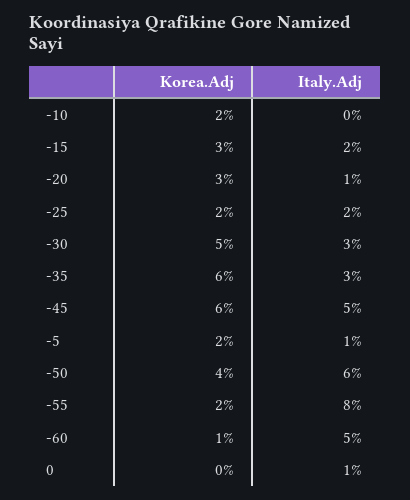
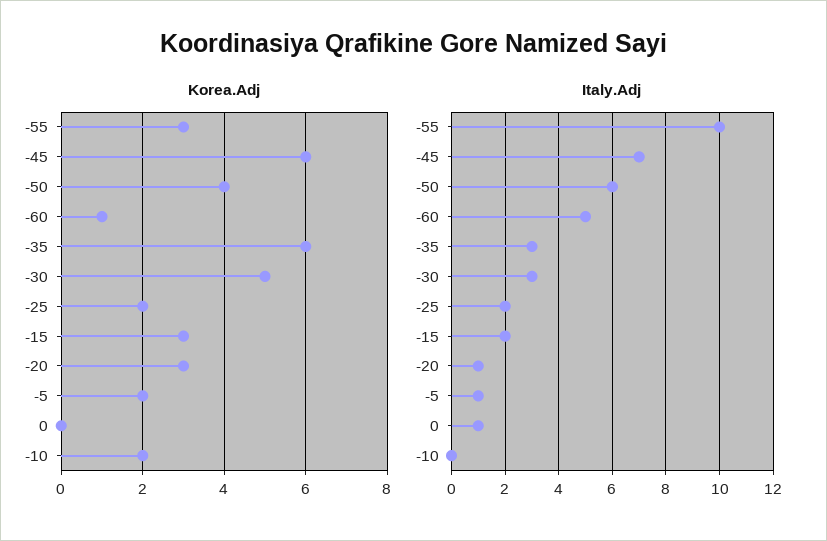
Italy.Adj, -45: 5 -> 7
Korea.Adj, -55: 2 -> 3
Italy.Adj, -55: 8 -> 10

